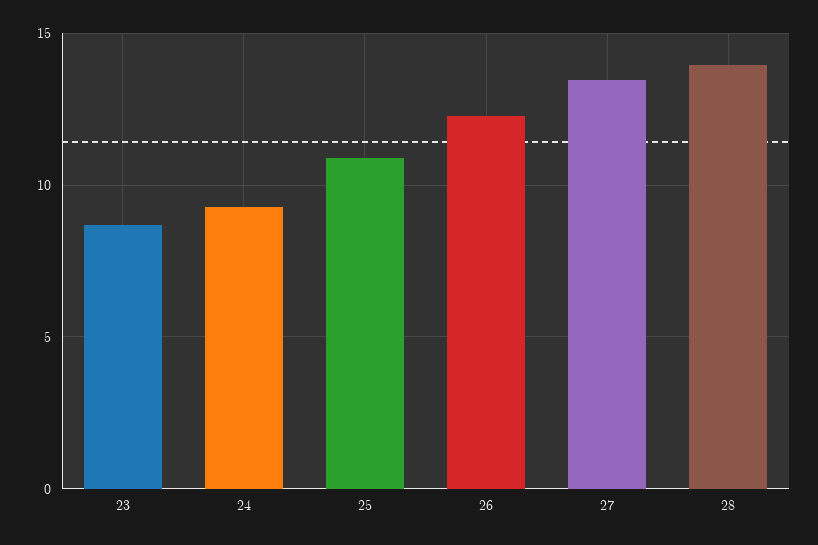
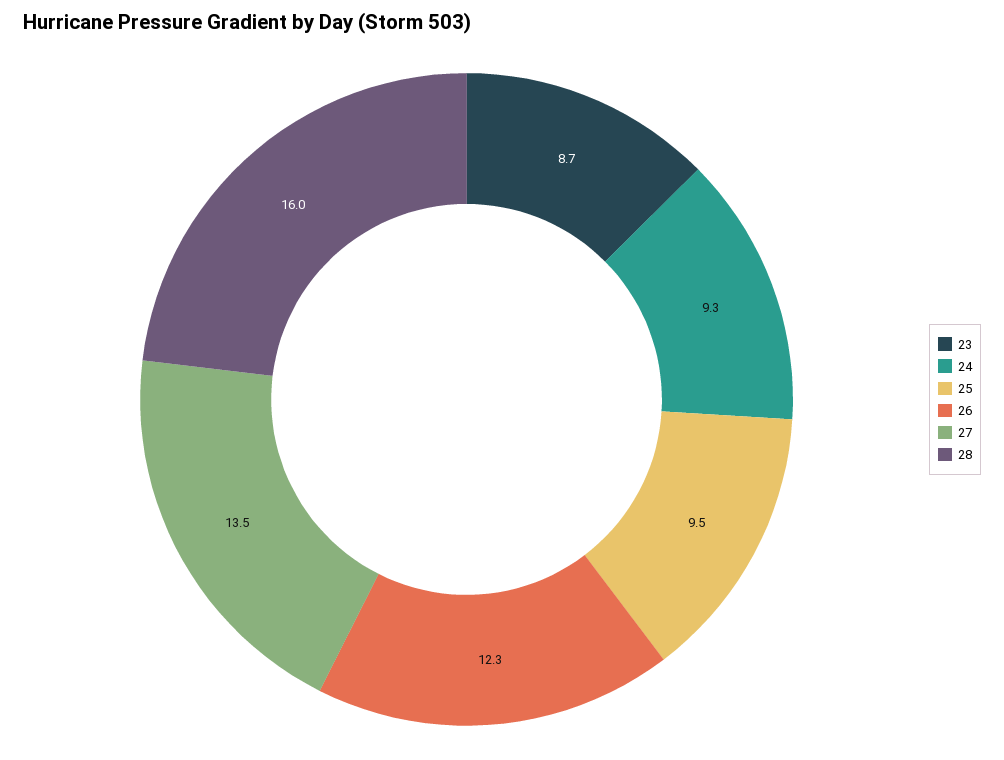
25: 11 -> 9.5
28: 14 -> 16

